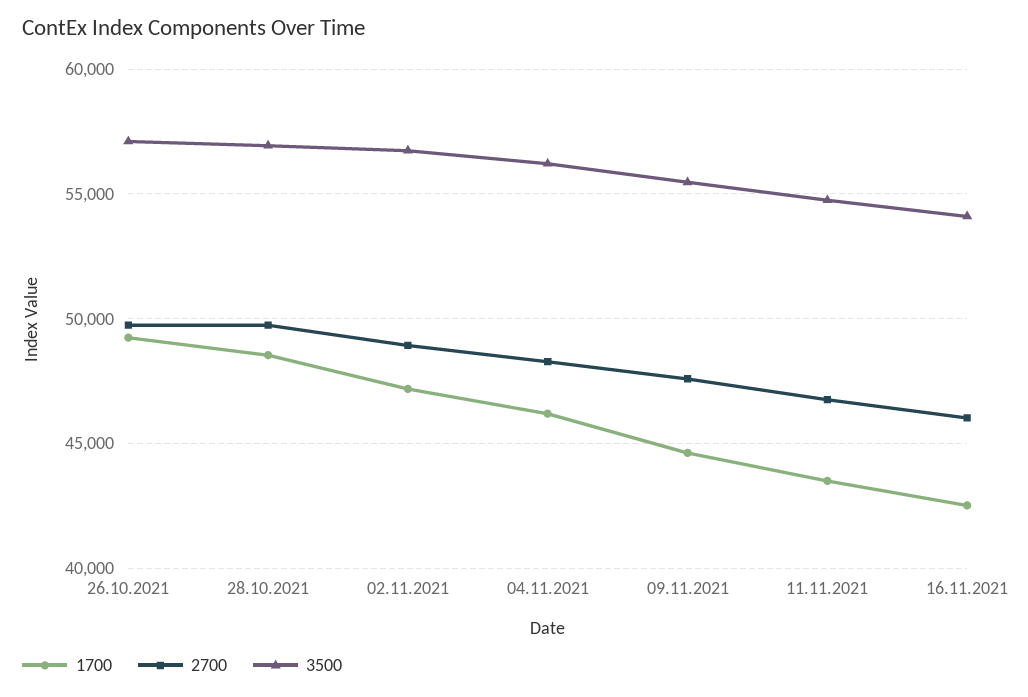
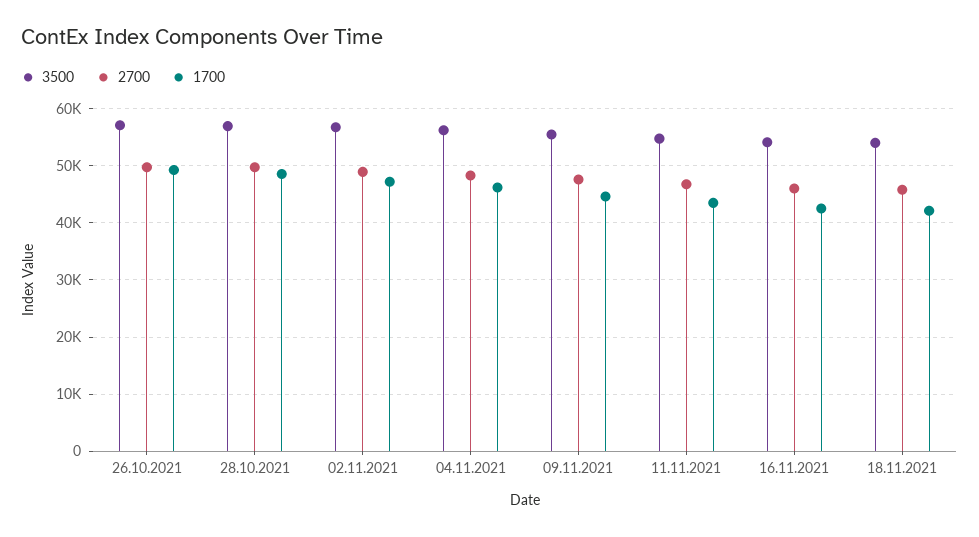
3500, 18.11.2021: none -> 54000
2700, 18.11.2021: none -> 46000
1700, 18.11.2021: none -> 42000

